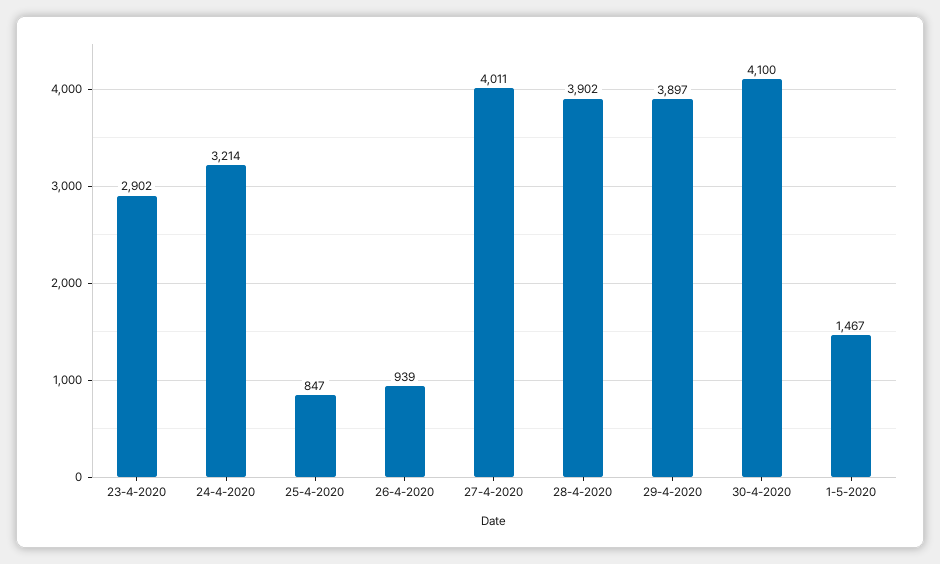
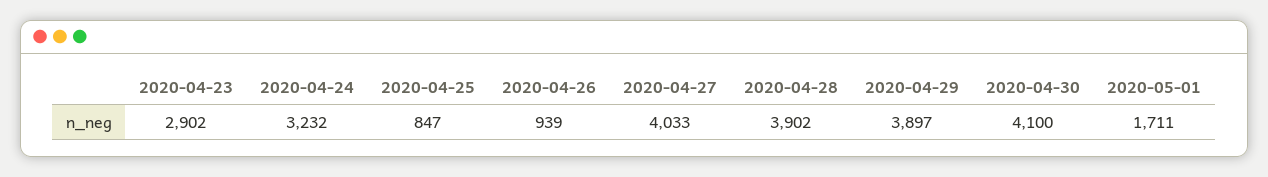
24-4-2020: 3214 -> 3232
27-4-2020: 4011 -> 4033
1-5-2020: 1467 -> 1711

